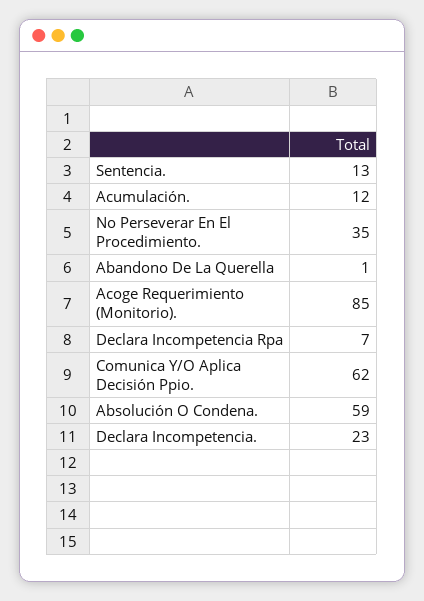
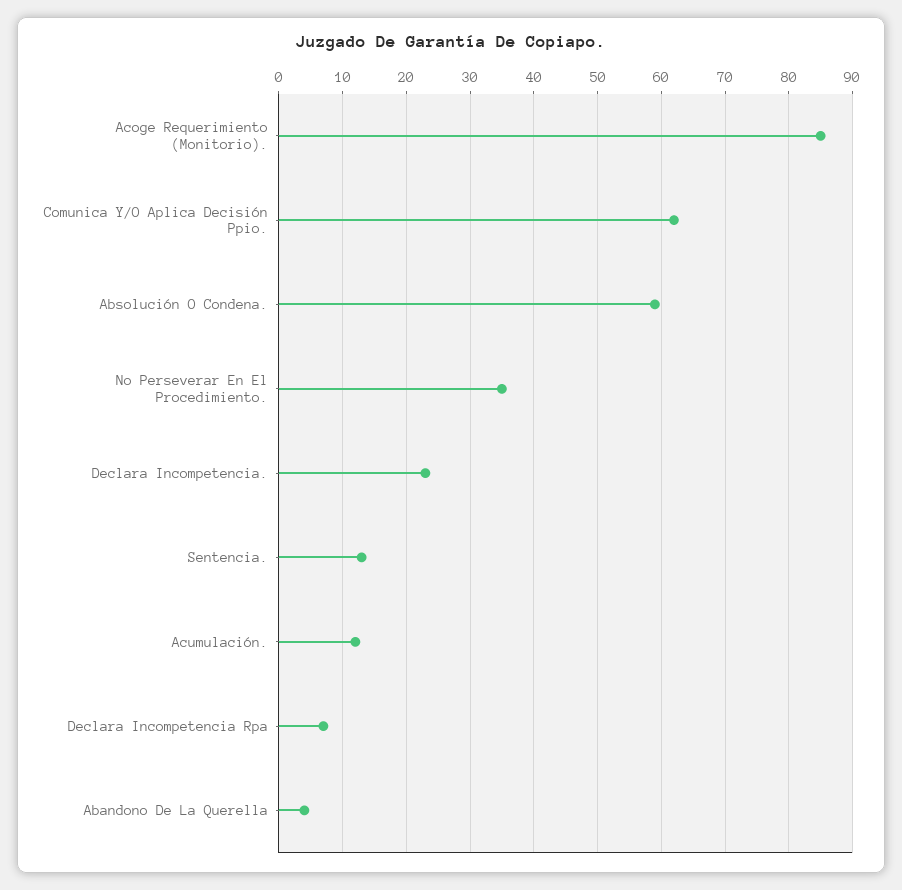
Abandono De La Querella: 1 -> 4

